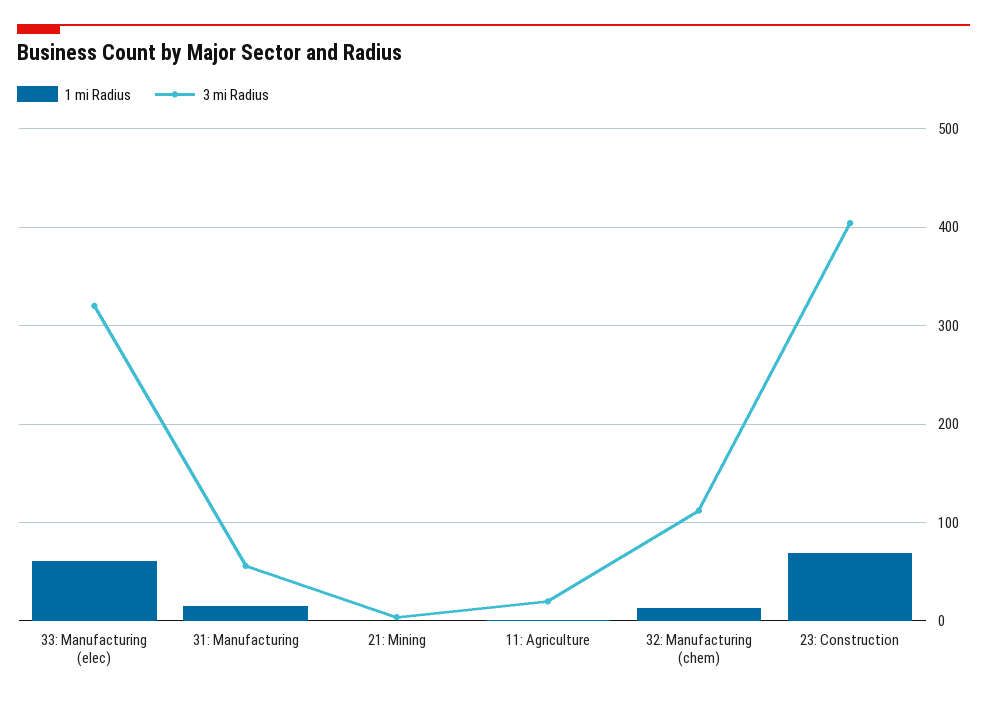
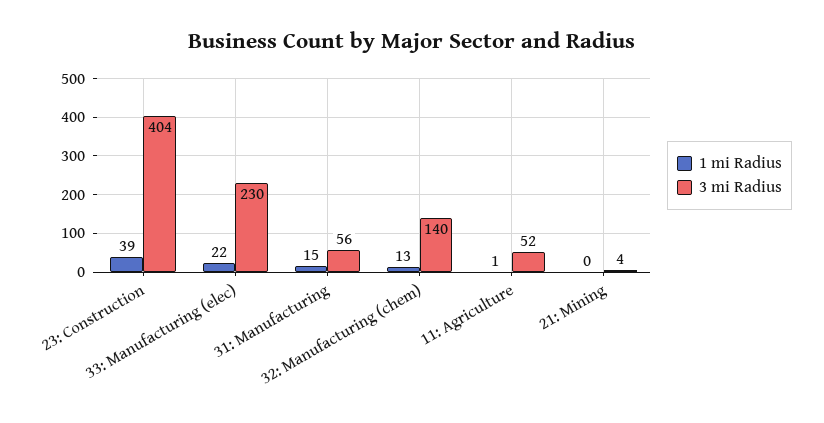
1 mi Radius, 33: Manufacturing (elec): 60 -> 22
3 mi Radius, 33: Manufacturing (elec): 320 -> 230
3 mi Radius, 11: Agriculture: 20 -> 52
3 mi Radius, 32: Manufacturing (chem): 110 -> 140
1 mi Radius, 23: Construction: 70 -> 39

